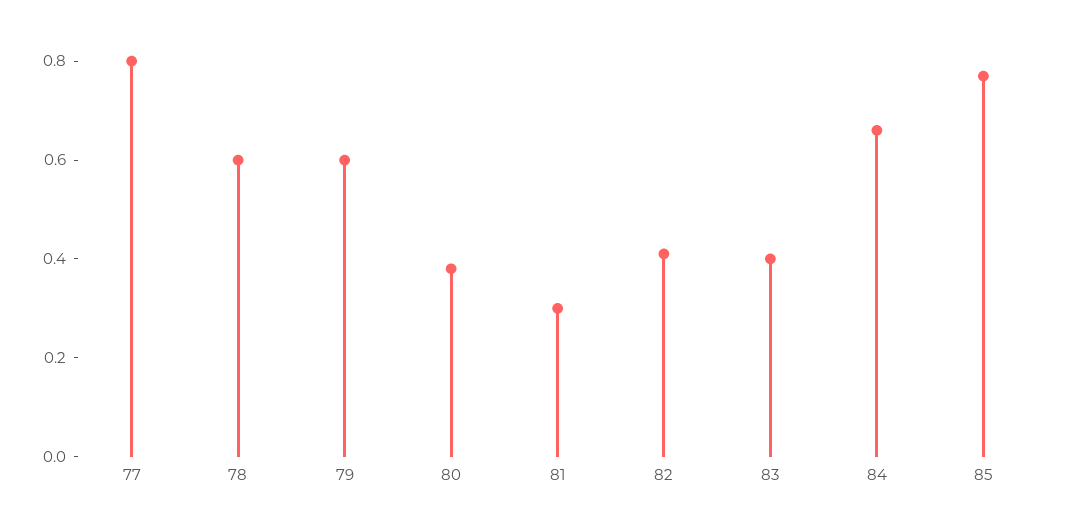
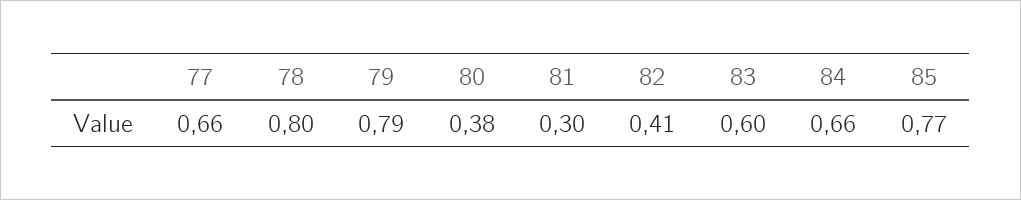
77: 0.8 -> 0.66
78: 0.6 -> 0.8
79: 0.6 -> 0.79
83: 0.4 -> 0.6

